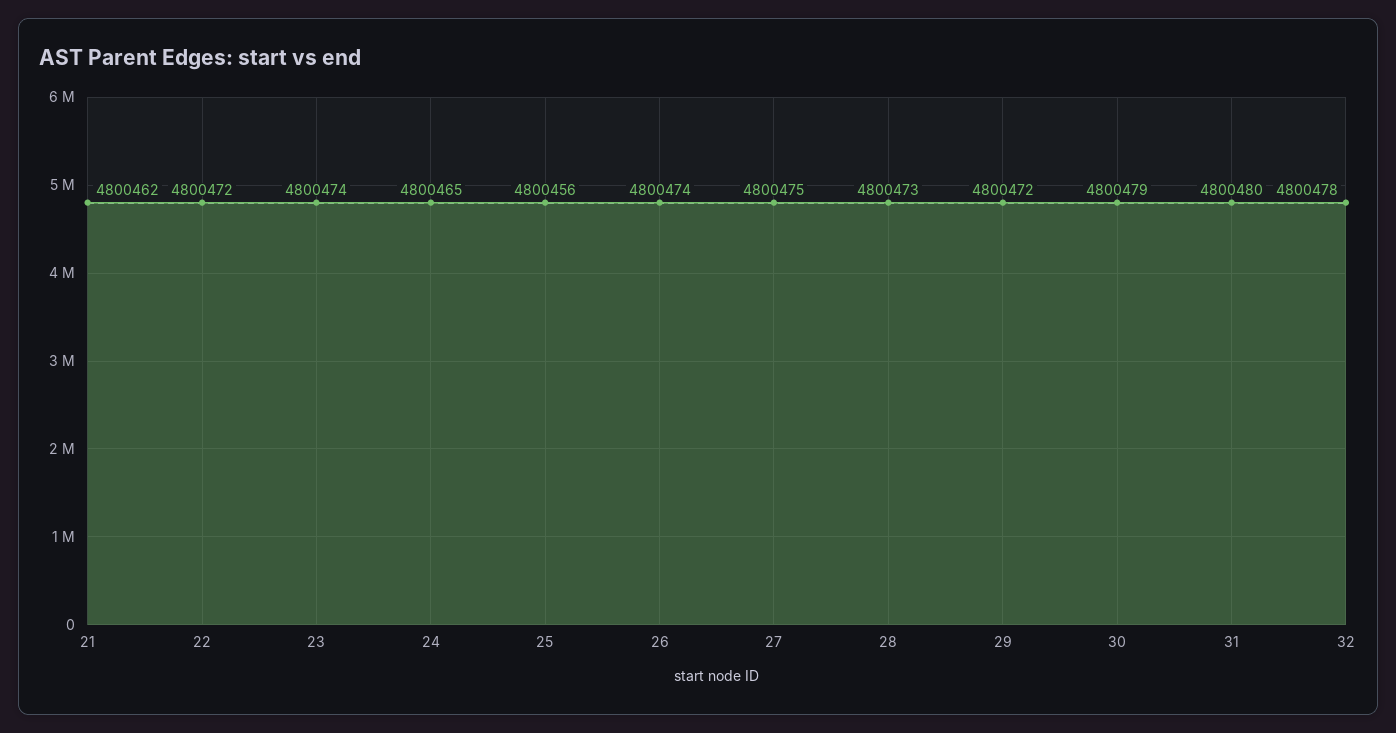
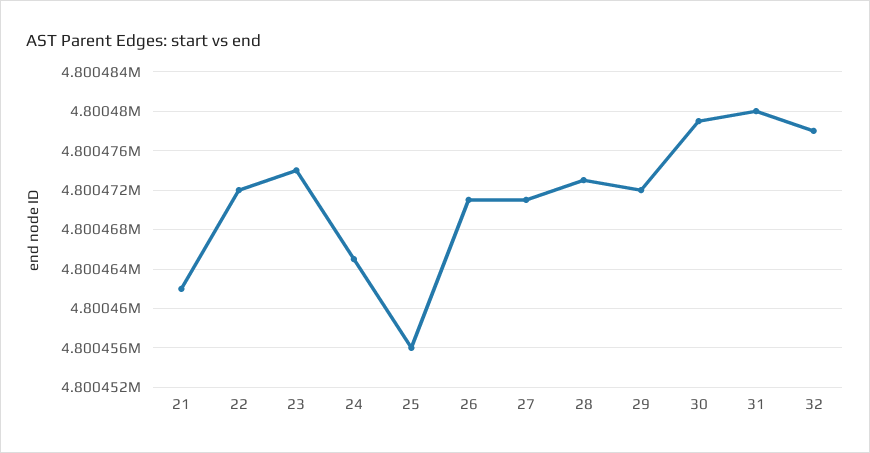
26: 4800474 -> 4800471
27: 4800475 -> 4800471

